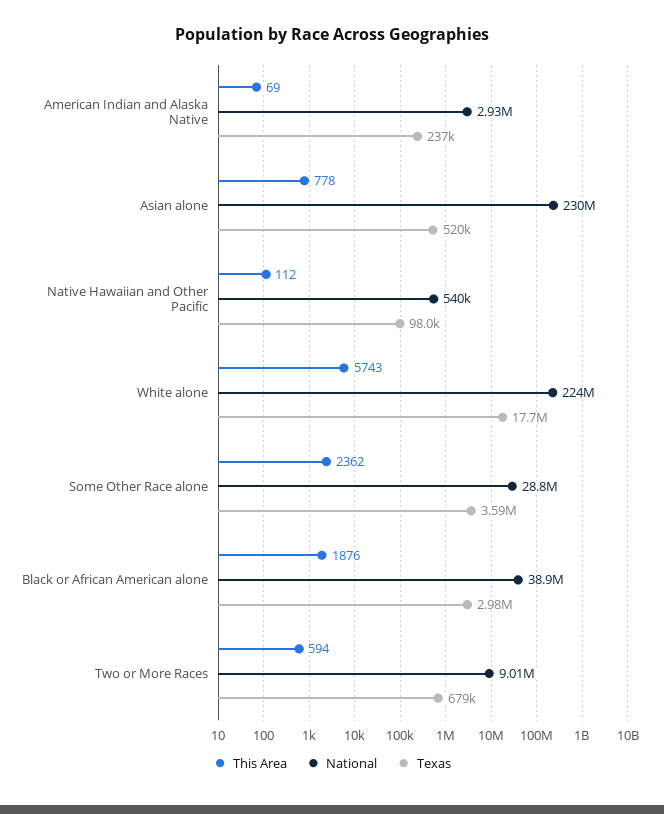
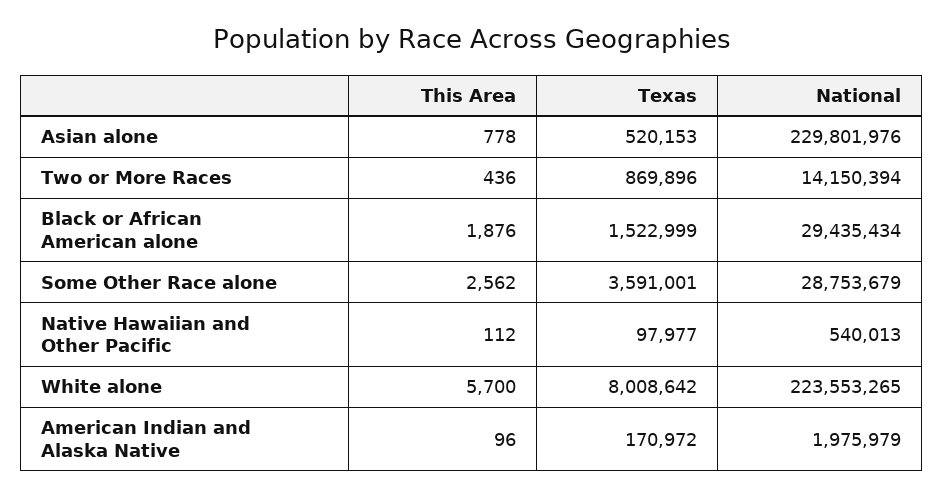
This Area, American Indian and Alaska Native: 69 -> 96
National, American Indian and Alaska Native: 2930000 -> 1975979
Texas, American Indian and Alaska Native: 237000 -> 170972
This Area, White alone: 5743 -> 5700
Texas, White alone: 17700000 -> 8008642
This Area, Some Other Race alone: 2362 -> 2562
National, Black or African American alone: 38900000 -> 29435434
Texas, Black or African American alone: 2980000 -> 1522999
This Area, Two or More Races: 594 -> 436
National, Two or More Races: 9010000 -> 14150394
Texas, Two or More Races: 679000 -> 869896

